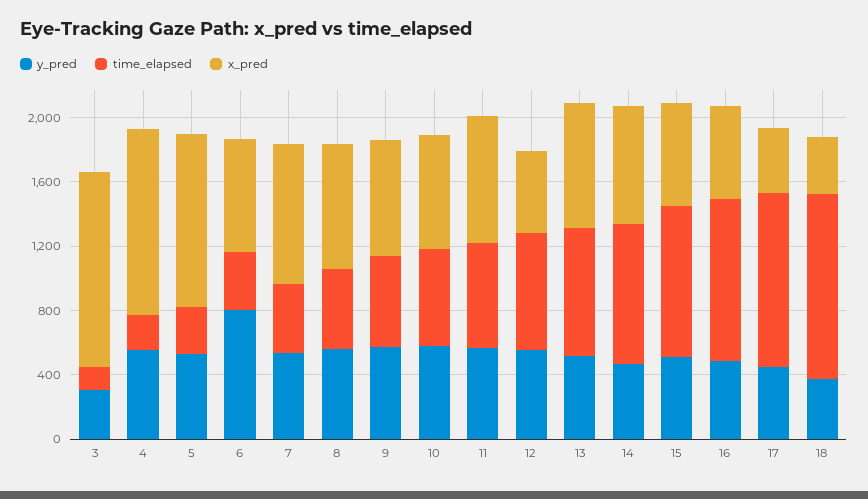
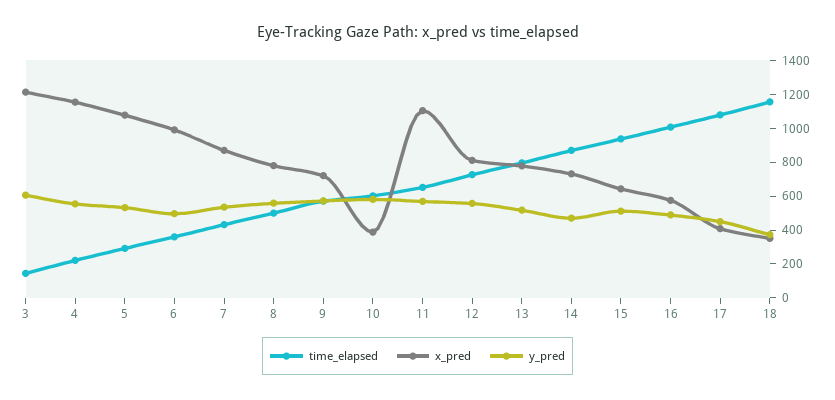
y_pred, 3: 300 -> 600
y_pred, 6: 800 -> 500
x_pred, 6: 700 -> 1000
x_pred, 10: 700 -> 400
x_pred, 11: 800 -> 1100
x_pred, 12: 500 -> 800

